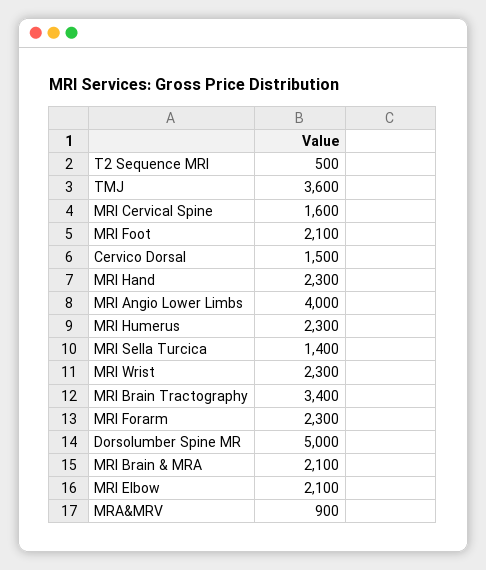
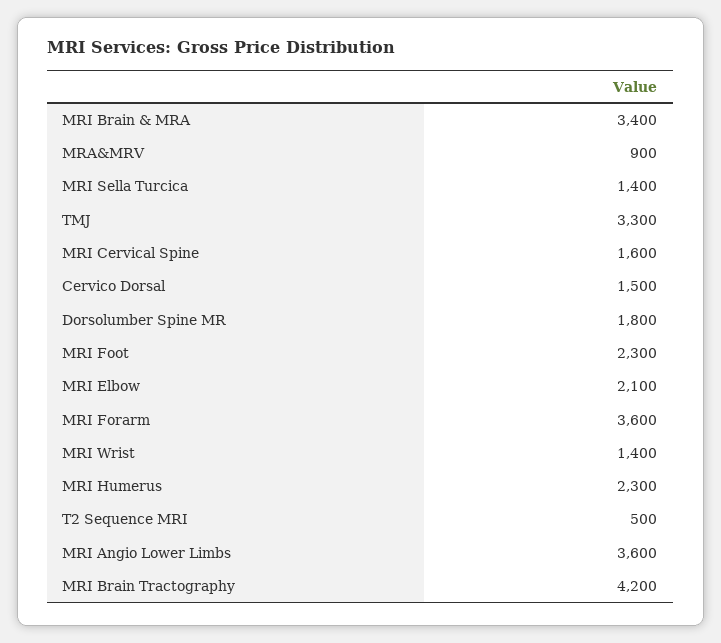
TMJ: 3600 -> 3300
MRI Foot: 2100 -> 2300
MRI Hand: 2300 -> none
MRI Angio Lower Limbs: 4000 -> 3600
MRI Wrist: 2300 -> 1400
MRI Brain Tractography: 3400 -> 4200
MRI Forarm: 2300 -> 3600
Dorsolumber Spine MR: 5000 -> 1800
MRI Brain & MRA: 2100 -> 3400

